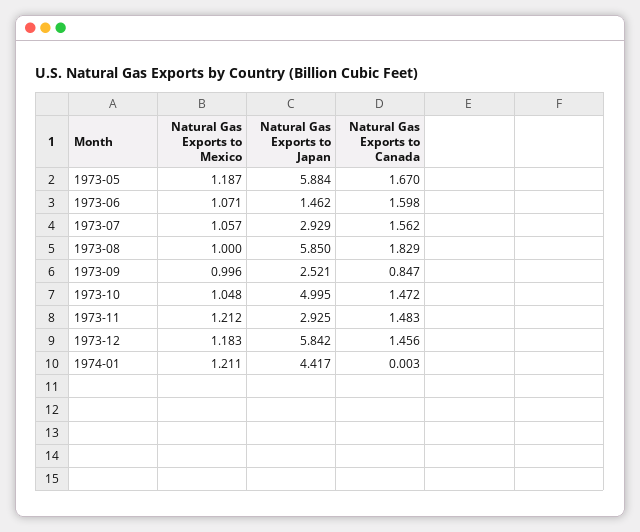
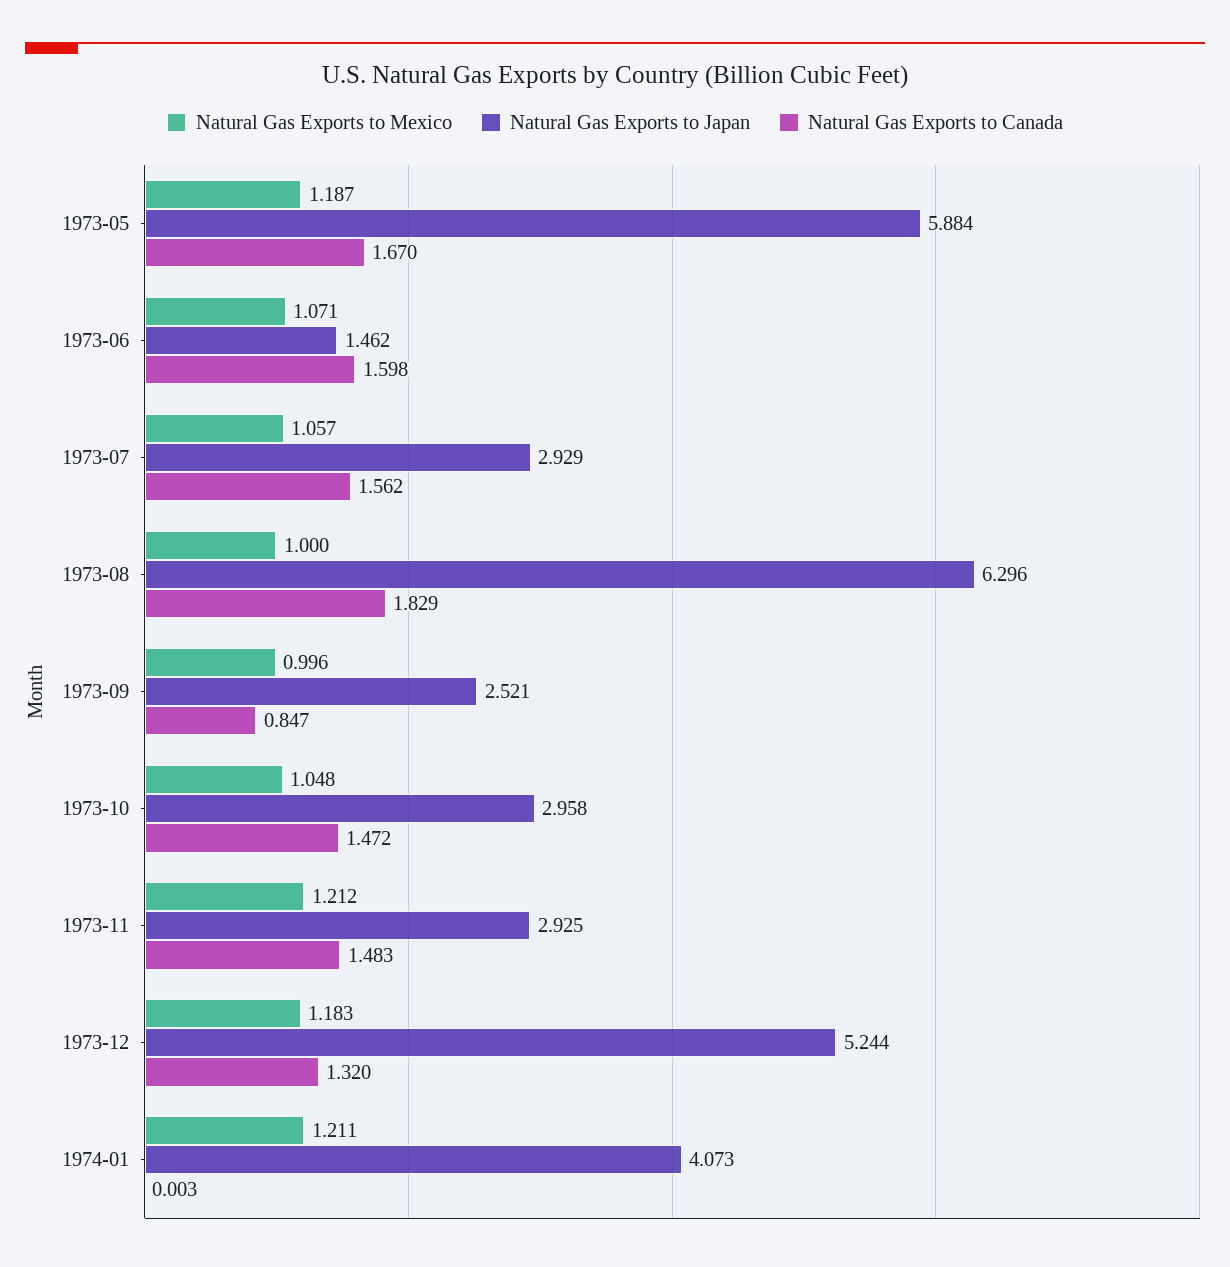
Natural Gas Exports to Japan, 1973-08: 5.85 -> 6.296
Natural Gas Exports to Japan, 1973-10: 4.995 -> 2.958
Natural Gas Exports to Japan, 1973-12: 5.842 -> 5.244
Natural Gas Exports to Canada, 1973-12: 1.456 -> 1.32
Natural Gas Exports to Japan, 1974-01: 4.417 -> 4.073

